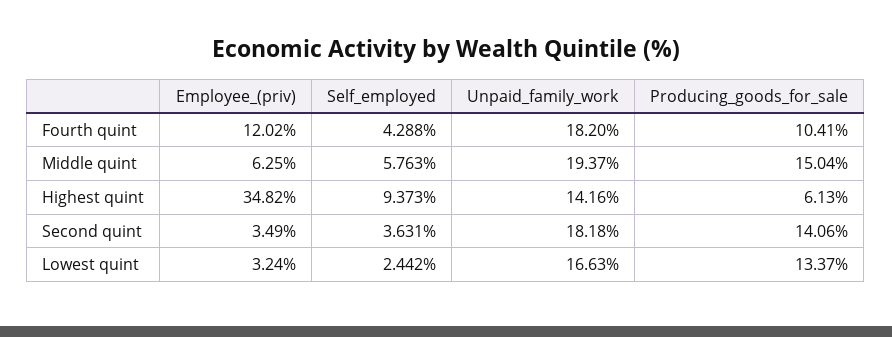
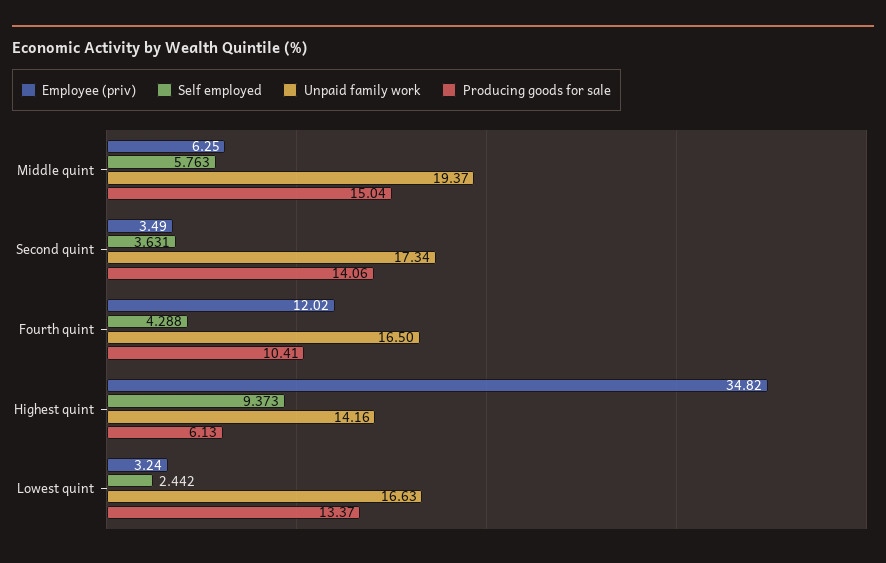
Unpaid_family_work, Fourth quint: 18.2 -> 16.5
Unpaid_family_work, Second quint: 18.18 -> 17.34

